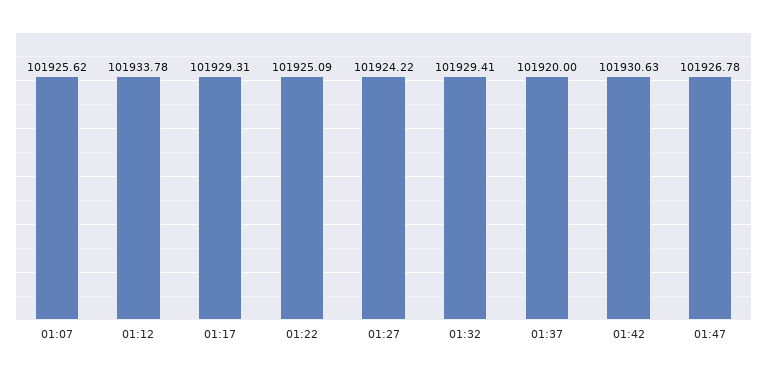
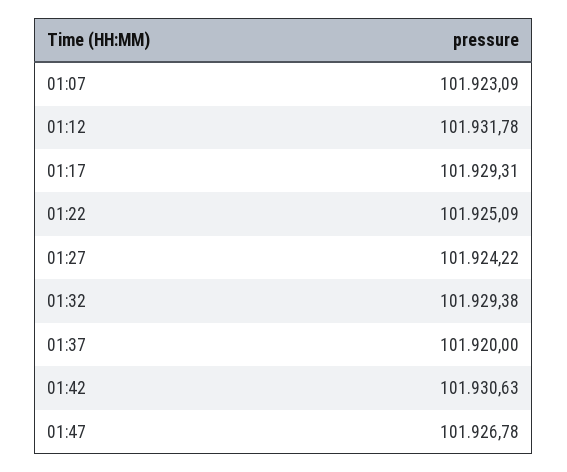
01:07: 101925.62 -> 101923.09
01:12: 101933.78 -> 101931.78
01:32: 101929.41 -> 101929.38

